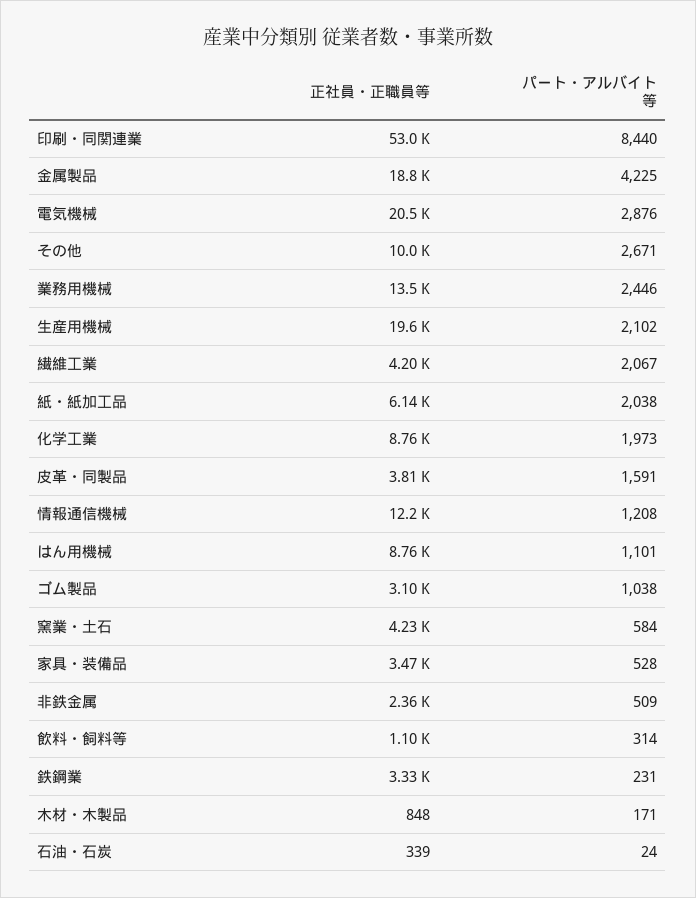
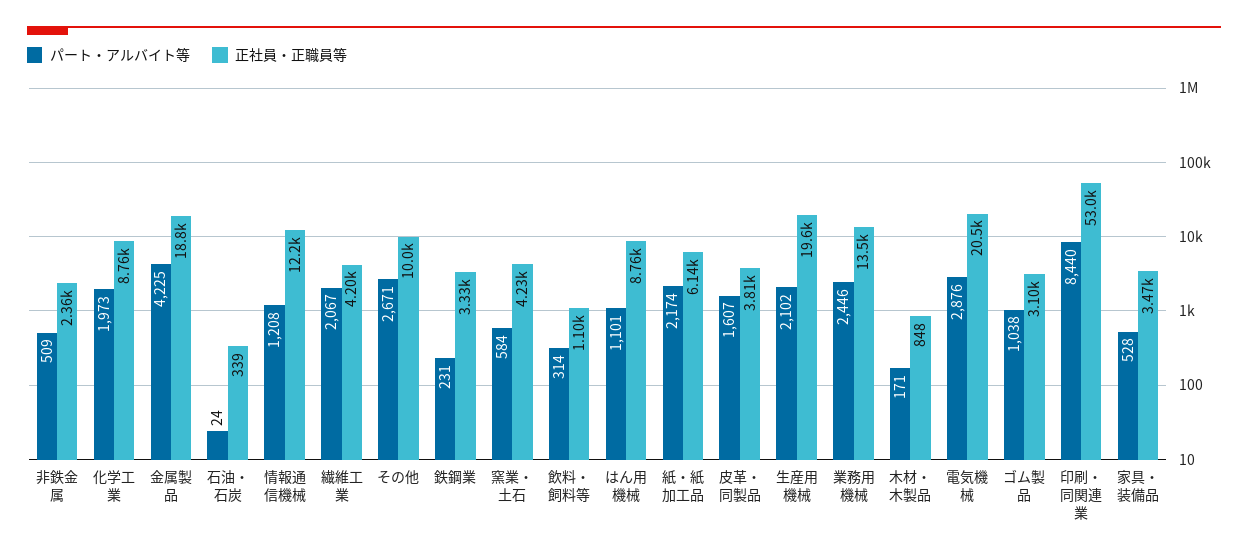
パート・アルバイト等, 紙・紙加工品: 2038 -> 2174
パート・アルバイト等, 皮革・同製品: 1591 -> 1607

